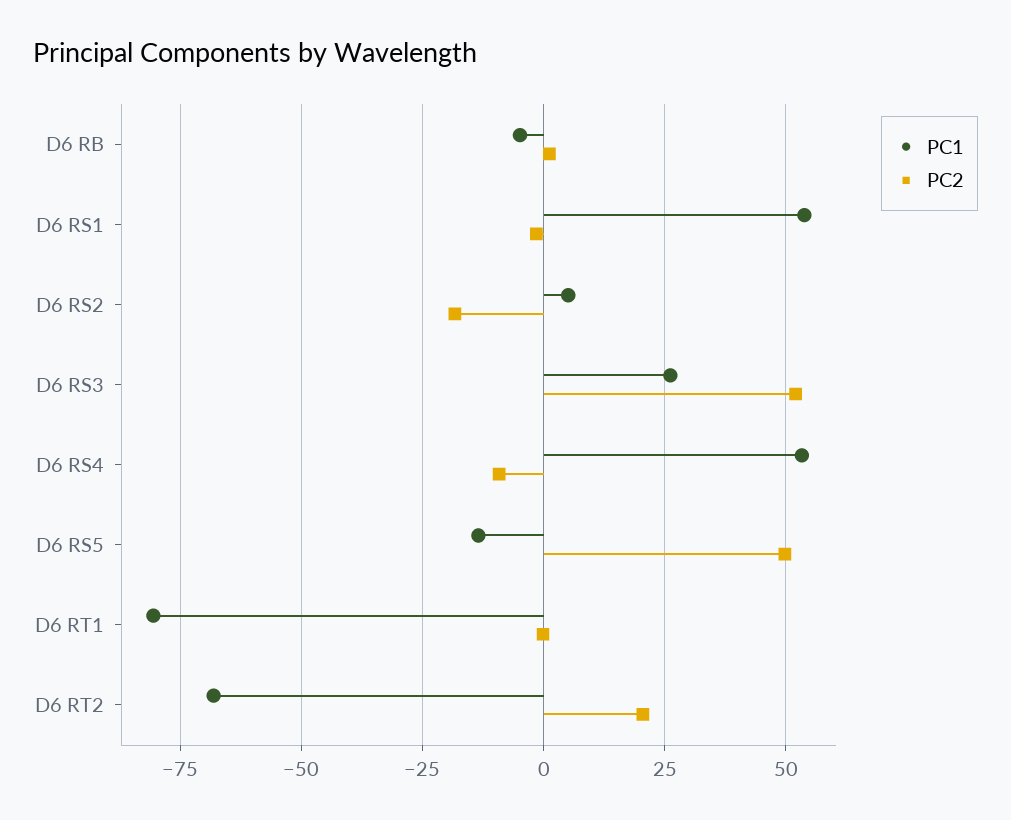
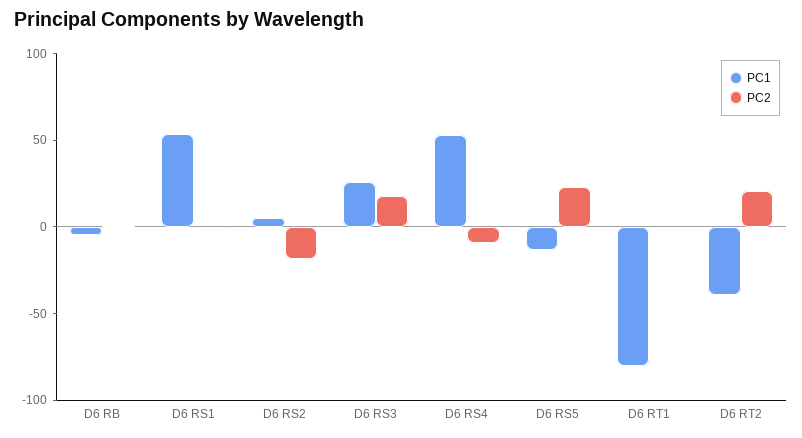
PC2, D6 RS3: 52.5 -> 20
PC2, D6 RS5: 50 -> 20
PC1, D6 RT2: -67.5 -> -40

